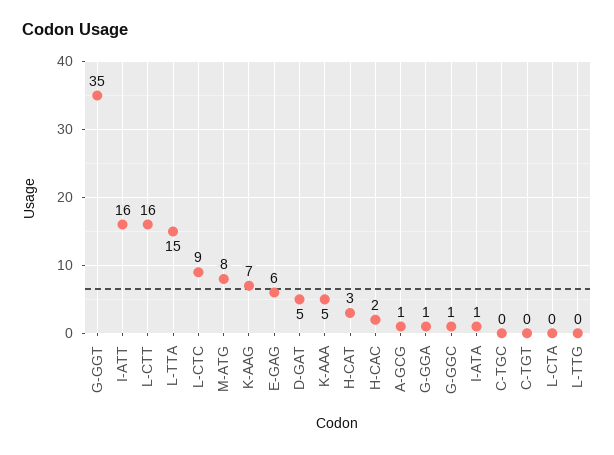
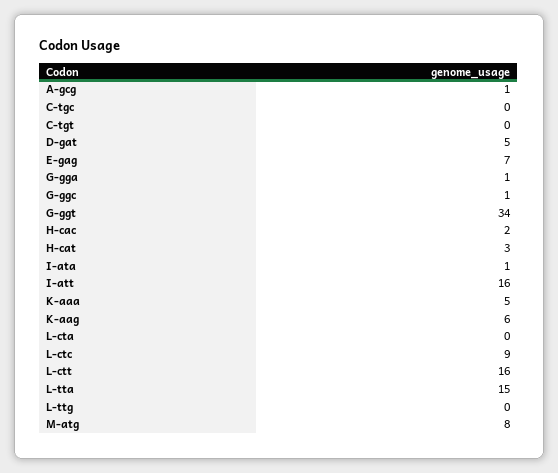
G-GGT: 35 -> 34
K-AAG: 7 -> 6
E-GAG: 6 -> 7

